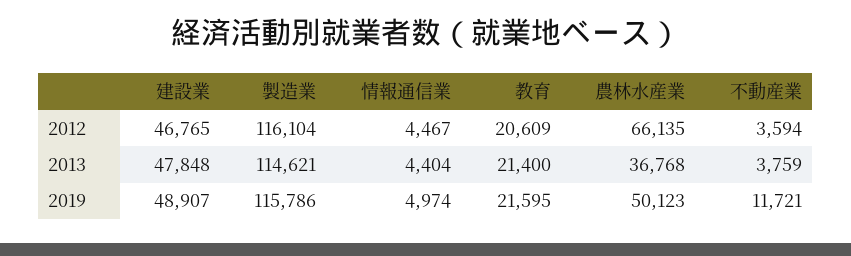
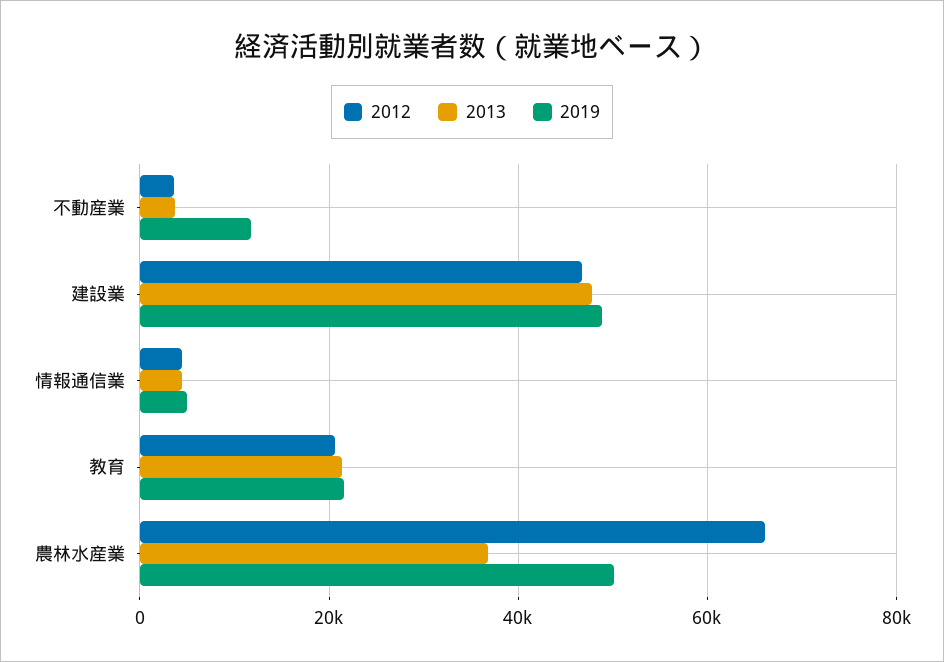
2012, 製造業: 116104 -> none
2013, 製造業: 114621 -> none
2019, 製造業: 115786 -> none

